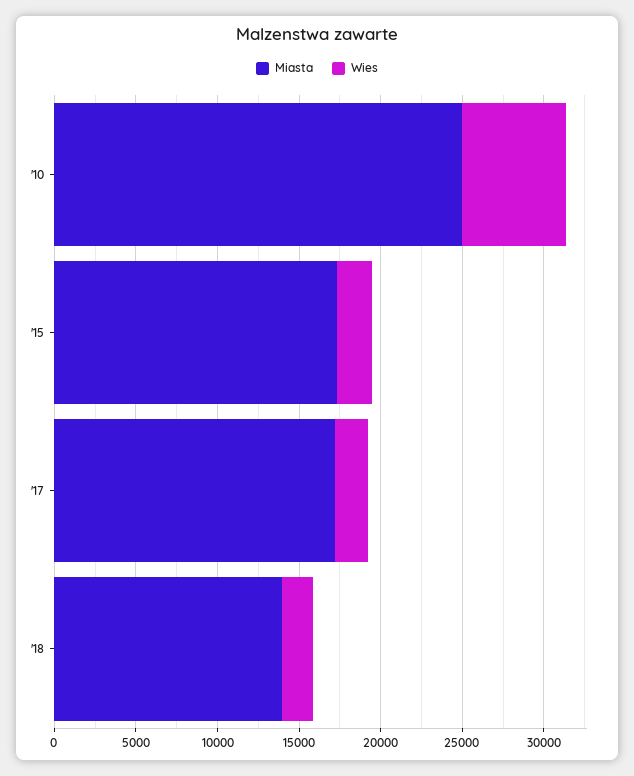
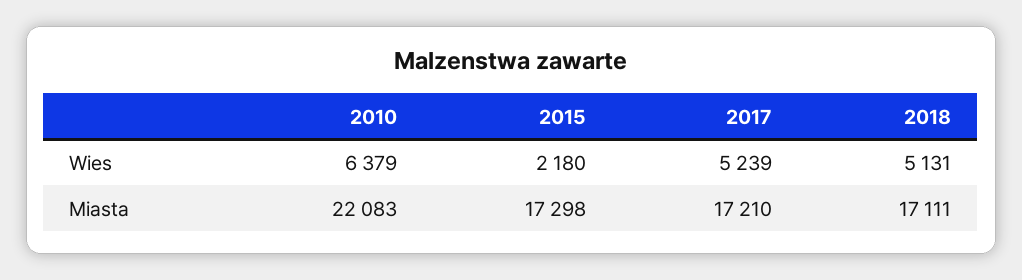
Miasta, '10: 25000 -> 22083
Wies, '17: 2000 -> 5239
Miasta, '18: 14000 -> 17111
Wies, '18: 2000 -> 5131

